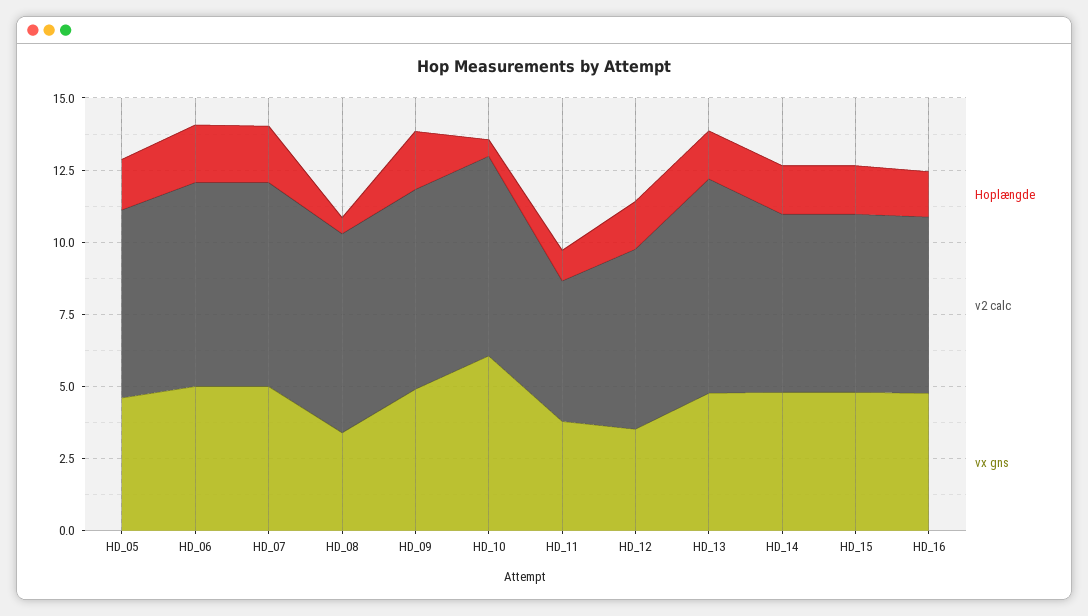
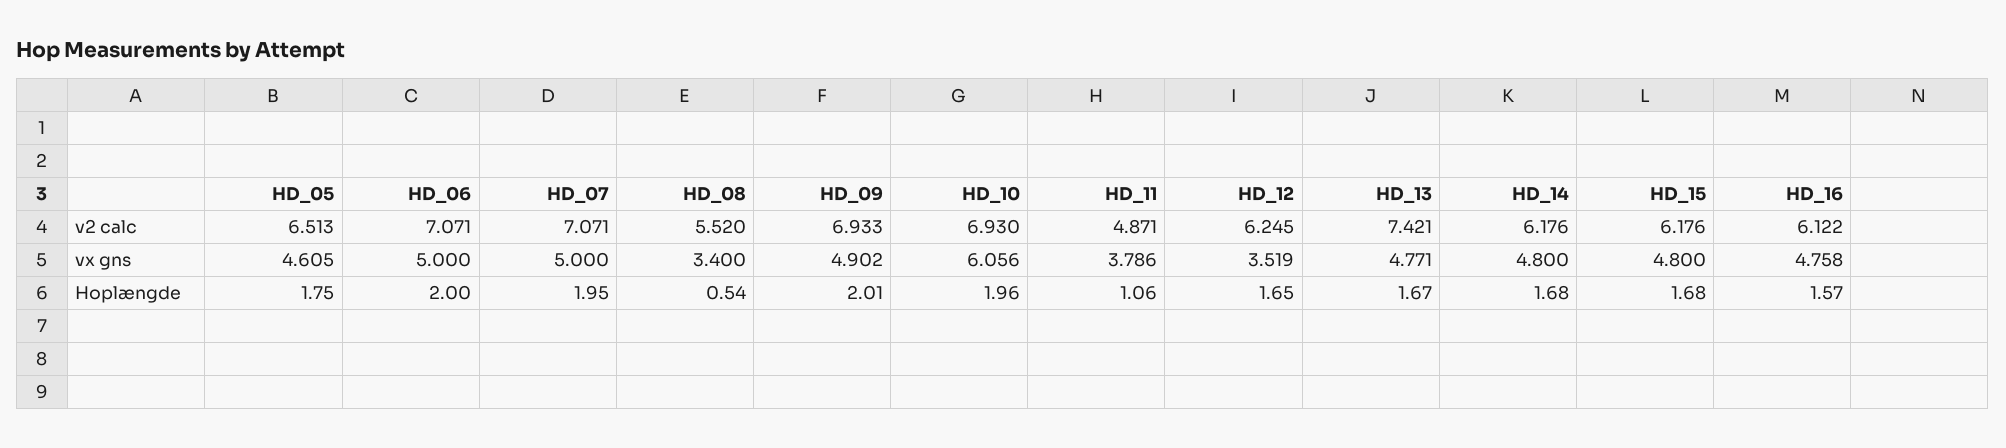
v2 calc, HD_08: 7 -> 5.52
Hoplængde, HD_10: 0.5 -> 1.96

